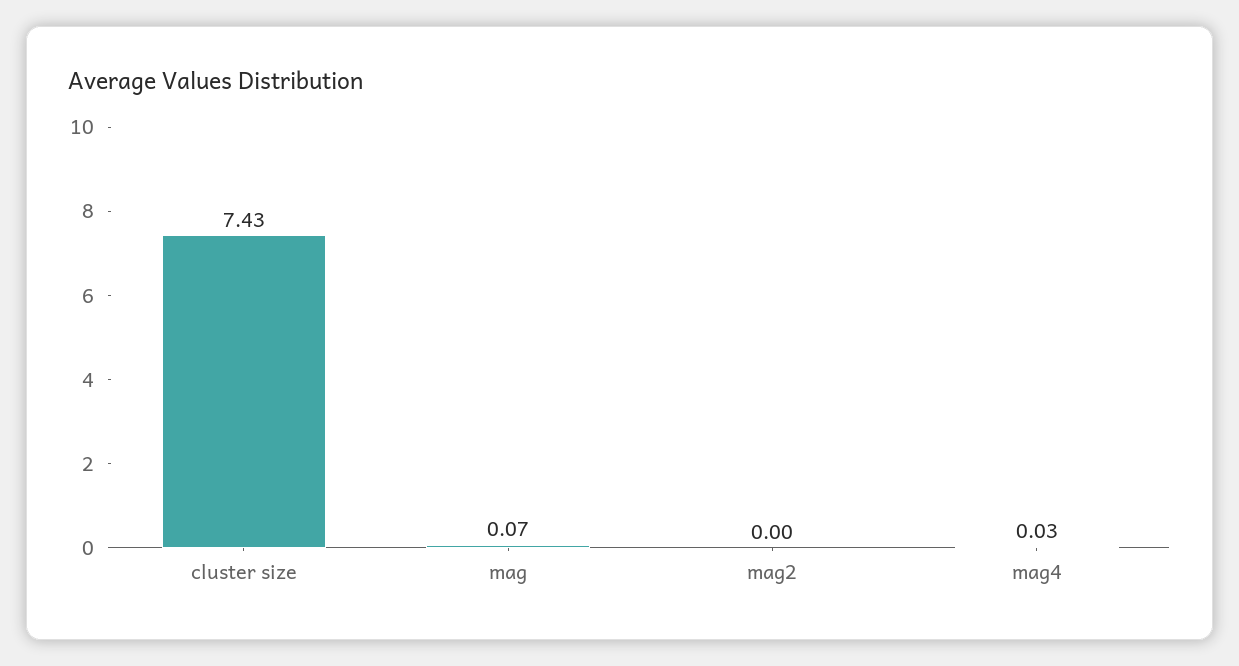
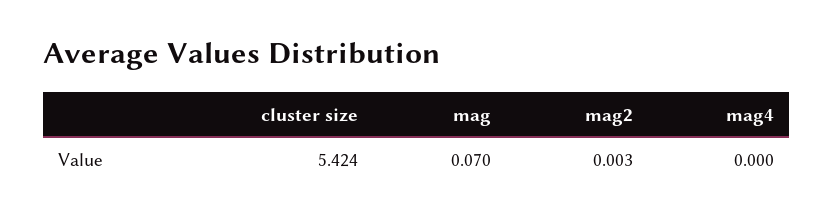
cluster size: 7.43 -> 5.424
mag4: 0.03 -> 0

